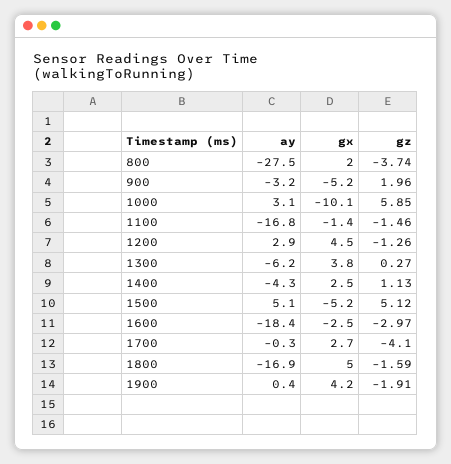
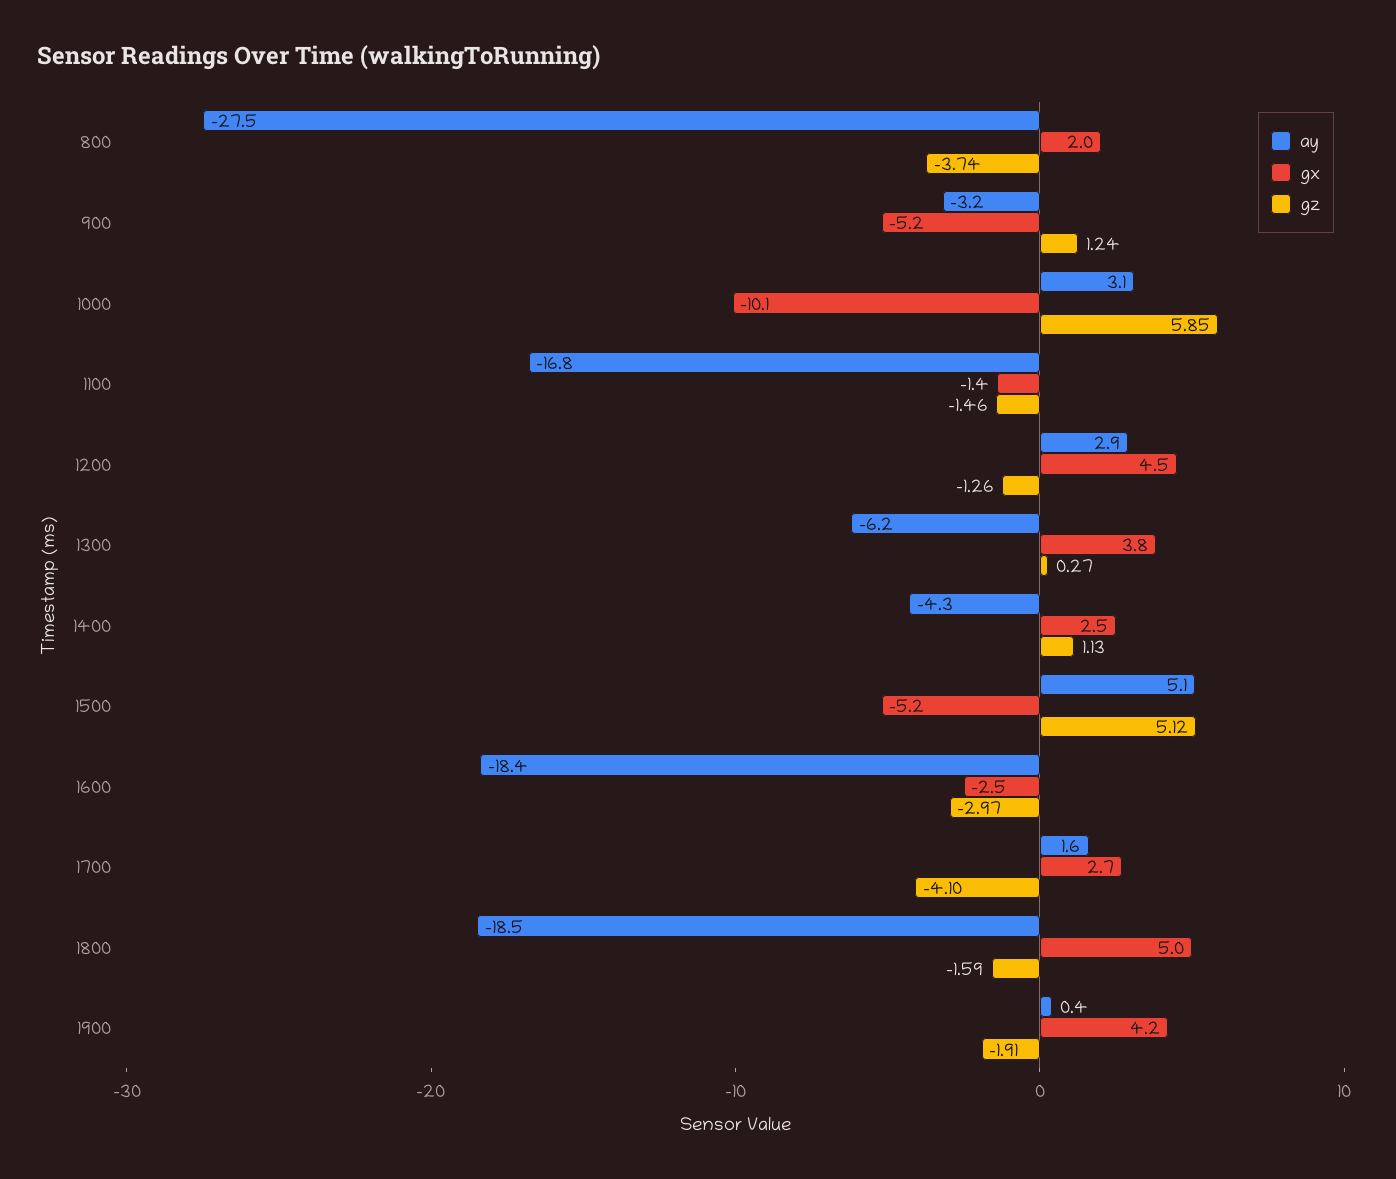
gz, 900: 1.96 -> 1.24
ay, 1700: -0.3 -> 1.6
ay, 1800: -16.9 -> -18.5

